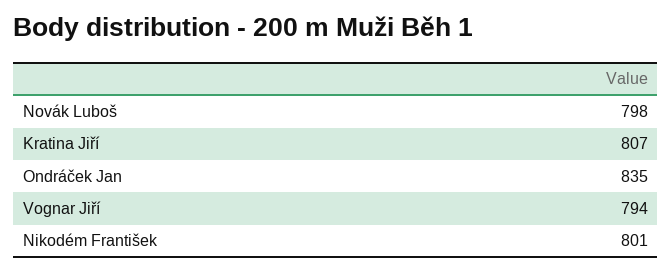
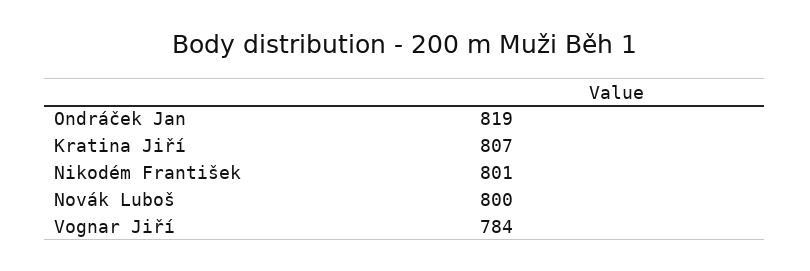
Novák Luboš: 798 -> 800
Ondráček Jan: 835 -> 819
Vognar Jiří: 794 -> 784

